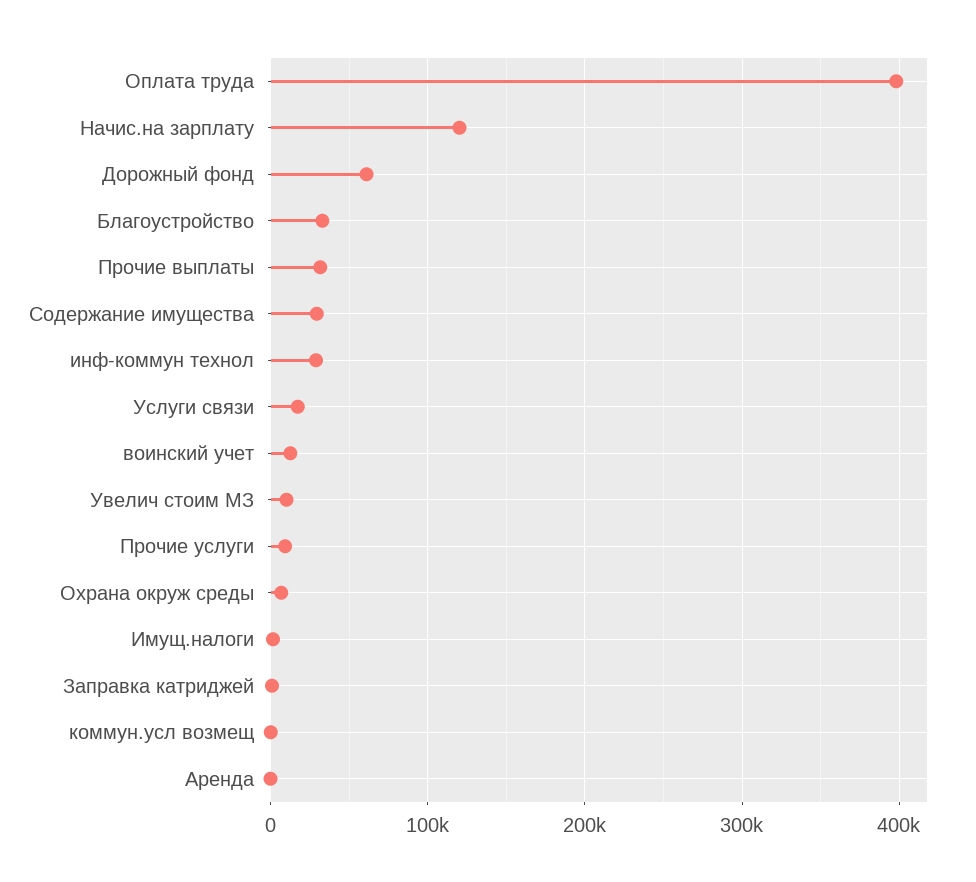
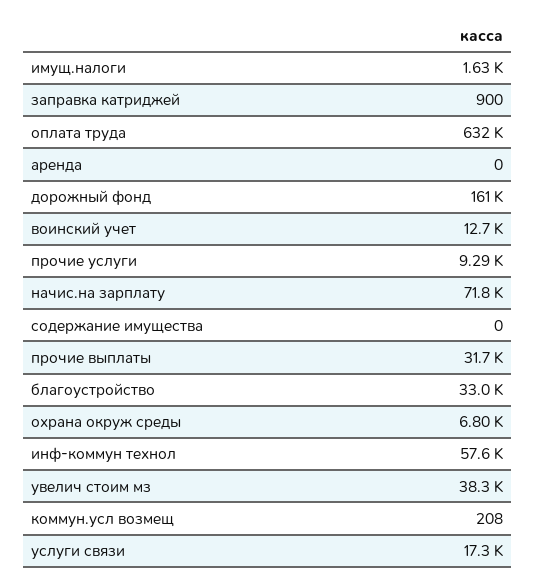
Оплата труда: 400000 -> 632000
Начис.на зарплату: 120000 -> 71800
Дорожный фонд: 60000 -> 161000
Содержание имущества: 30000 -> 0
инф-коммун технол: 30000 -> 57600
Увелич стоим МЗ: 10000 -> 38300

